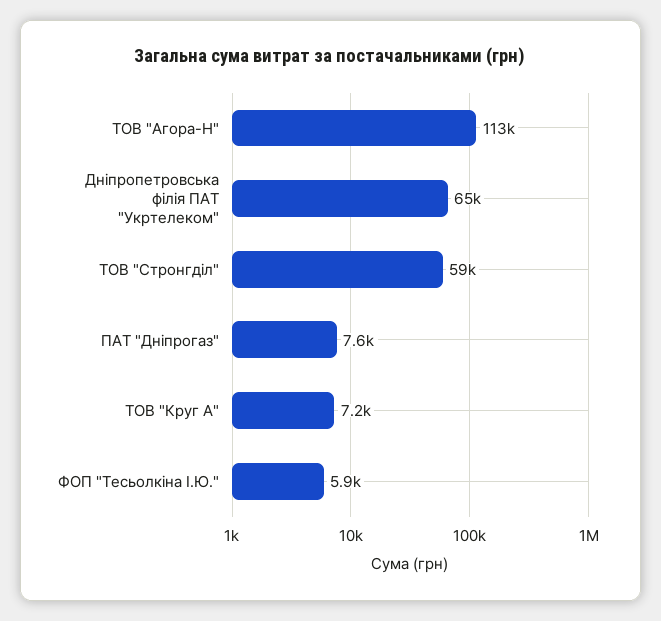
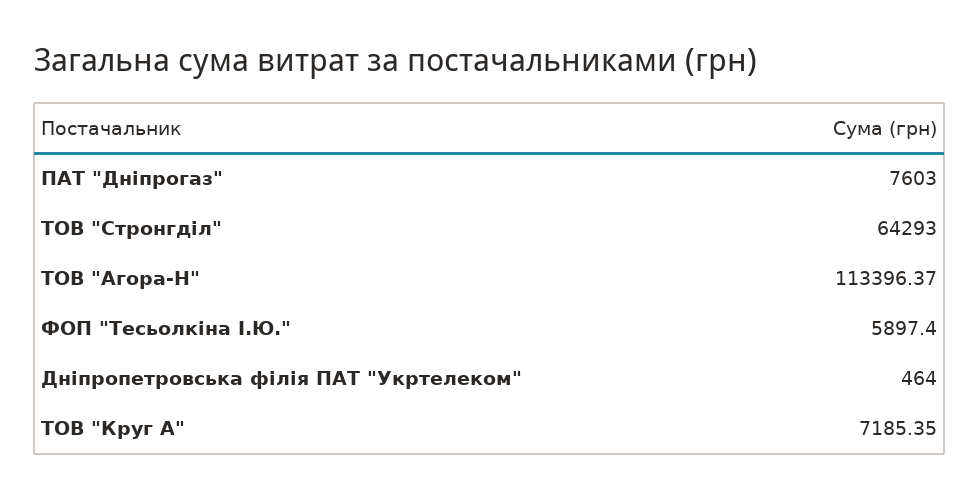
Дніпропетровська філія ПАТ "Укртелеком": 65000 -> 464
ТОВ "Стронгділ": 59000 -> 64293

